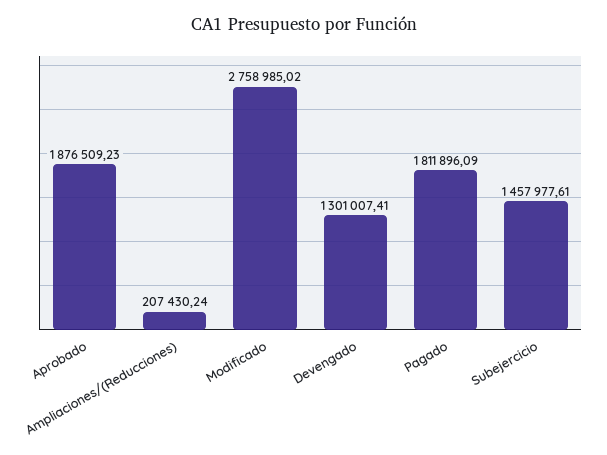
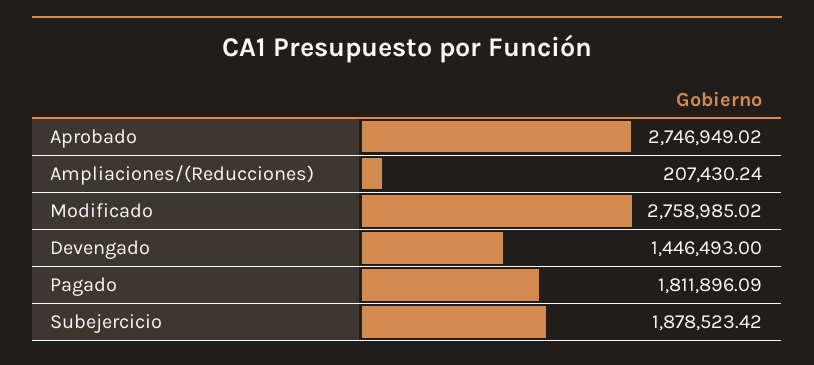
Aprobado: 1876509.23 -> 2746949.02
Devengado: 1301007.41 -> 1446493
Subejercicio: 1457977.61 -> 1878523.42

